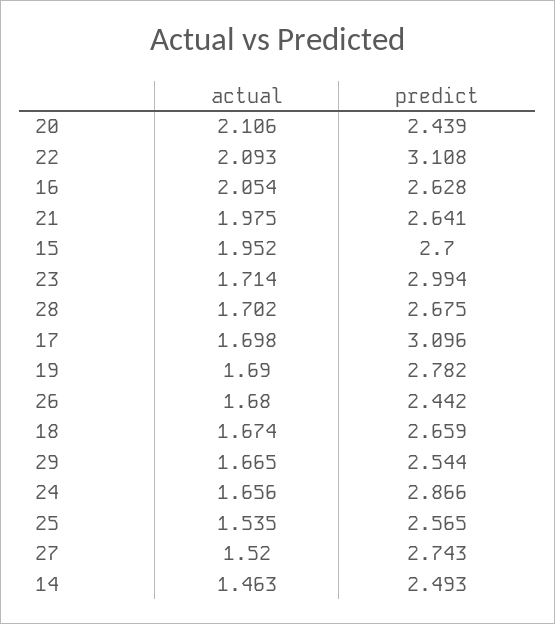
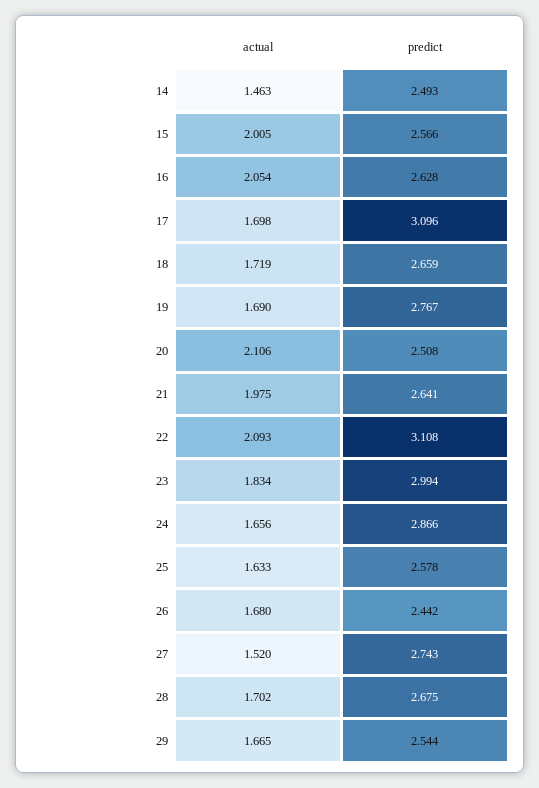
predict, 20: 2.439 -> 2.508
actual, 15: 1.952 -> 2.005
predict, 15: 2.7 -> 2.566
actual, 23: 1.714 -> 1.834
predict, 19: 2.782 -> 2.767
actual, 18: 1.674 -> 1.719
actual, 25: 1.535 -> 1.633
predict, 25: 2.565 -> 2.578

